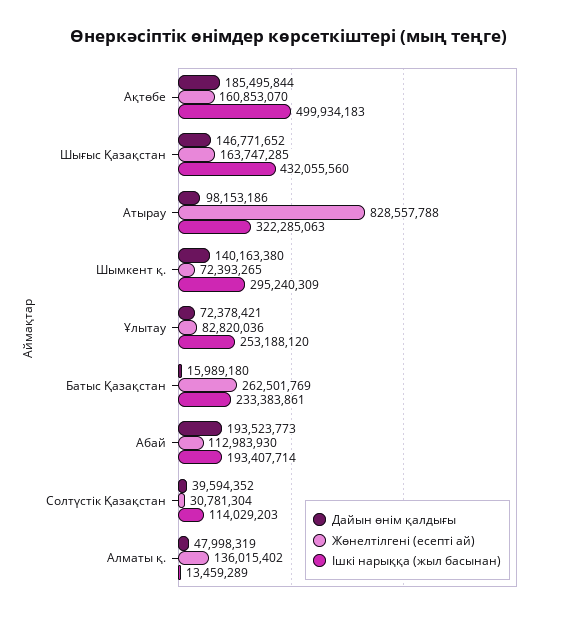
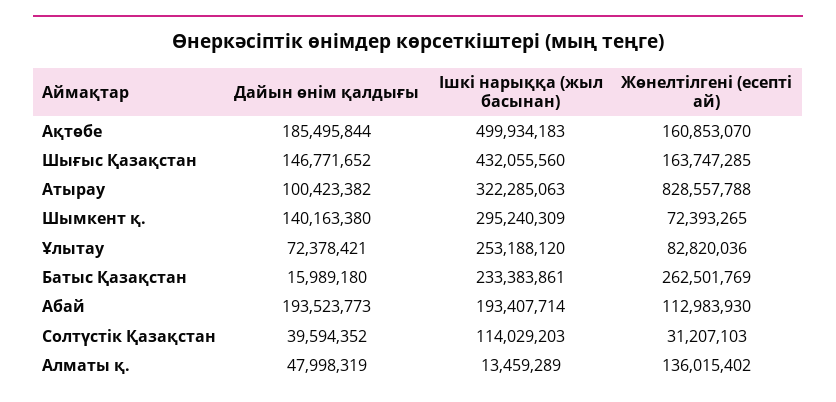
Дайын өнім қалдығы, Атырау: 98153186 -> 100423382
Жөнелтілгені (есепті ай), Солтүстік Қазақстан: 30781304 -> 31207103

